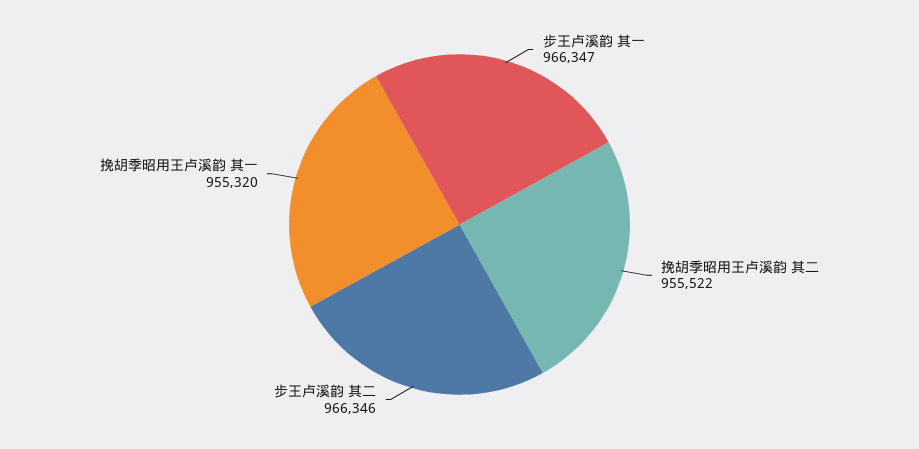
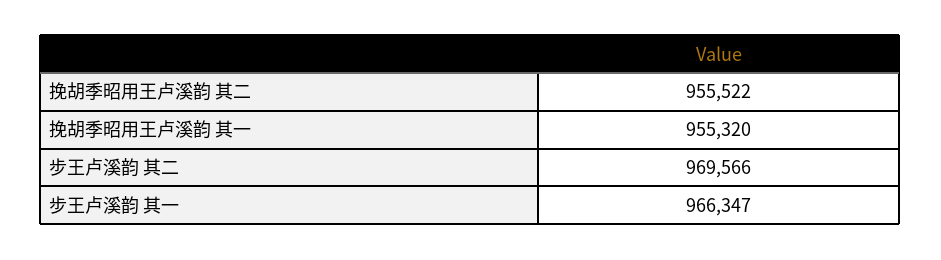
步王卢溪韵 其二: 966346 -> 969566

